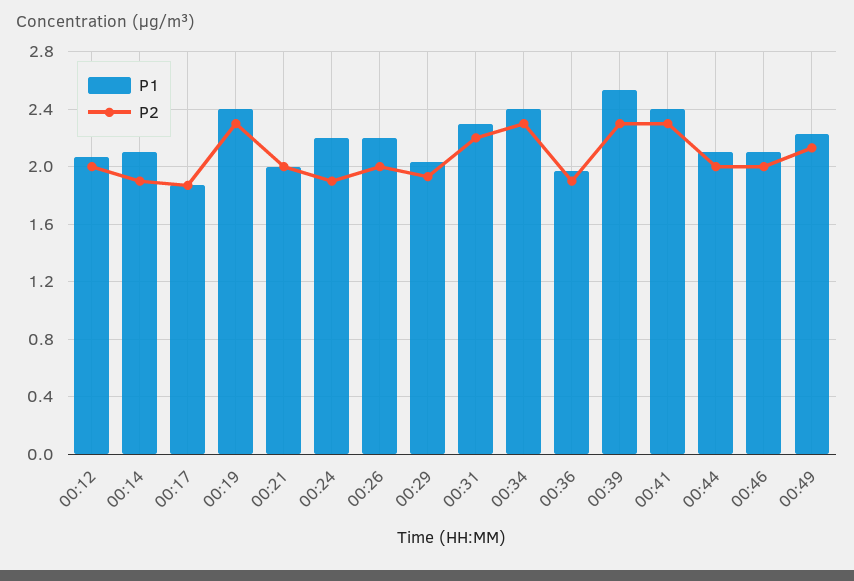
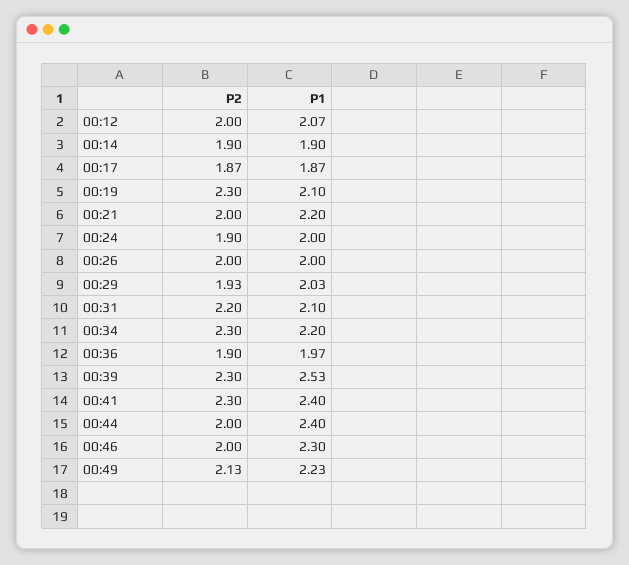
P1, 00:14: 2.1 -> 1.9
P1, 00:19: 2.4 -> 2.1
P1, 00:21: 2 -> 2.2
P1, 00:24: 2.2 -> 2
P1, 00:26: 2.2 -> 2
P1, 00:31: 2.3 -> 2.1
P1, 00:34: 2.4 -> 2.2
P1, 00:44: 2.1 -> 2.4
P1, 00:46: 2.1 -> 2.3

